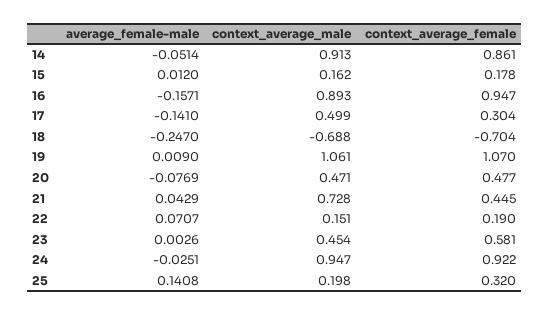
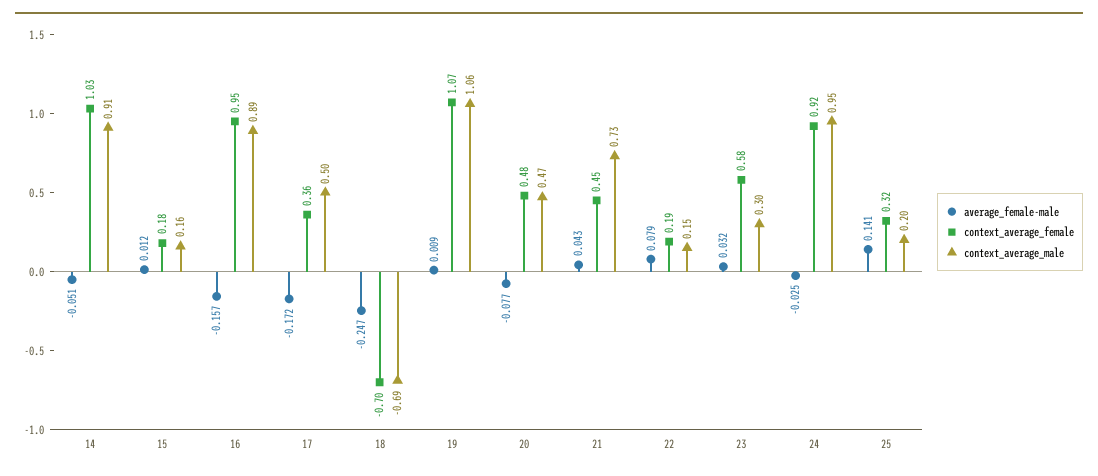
context_average_female, 14: 0.861 -> 1.03
average_female-male, 17: -0.141 -> -0.172
context_average_female, 17: 0.304 -> 0.36
average_female-male, 22: 0.0707 -> 0.079
average_female-male, 23: 0.0026 -> 0.032
context_average_male, 23: 0.454 -> 0.3

